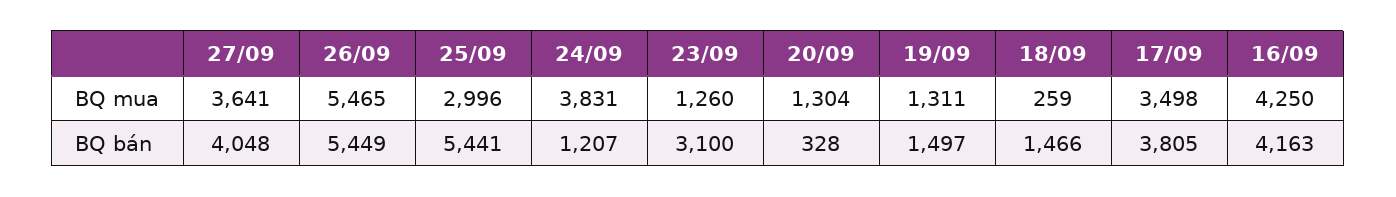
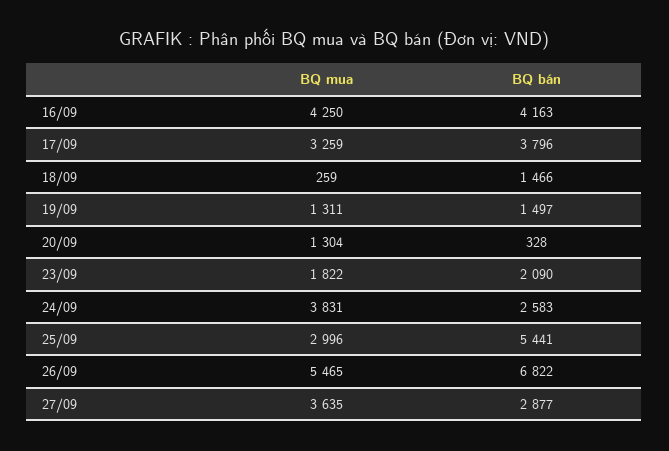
27/09, BQ mua: 3641 -> 3635
23/09, BQ mua: 1260 -> 1822
17/09, BQ mua: 3498 -> 3259
27/09, BQ bán: 4048 -> 2877
26/09, BQ bán: 5449 -> 6822
24/09, BQ bán: 1207 -> 2583
23/09, BQ bán: 3100 -> 2090
17/09, BQ bán: 3805 -> 3796

